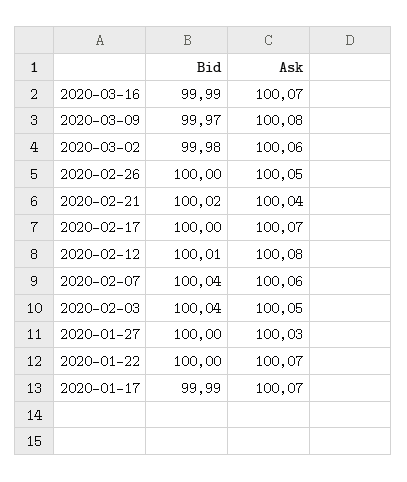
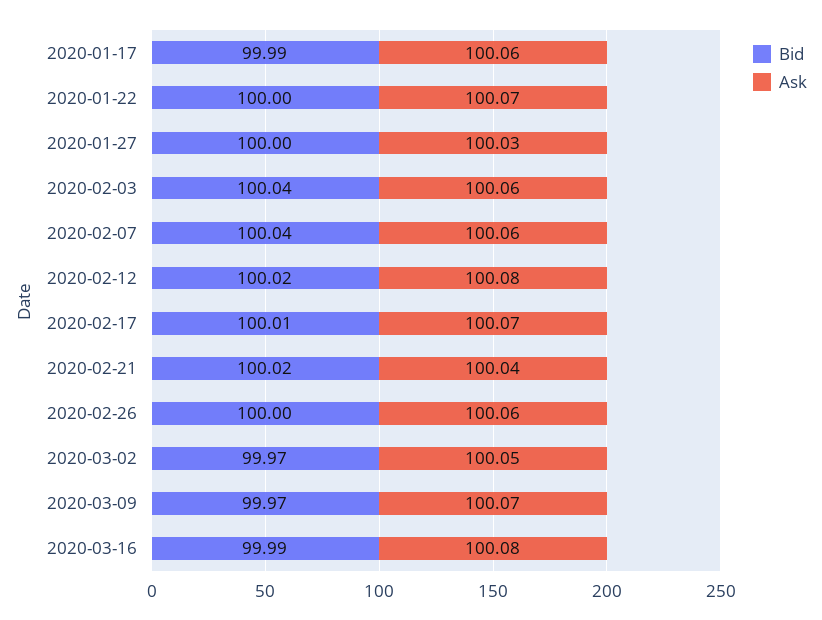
Ask, 2020-03-16: 100.07 -> 100.08
Ask, 2020-03-09: 100.08 -> 100.07
Bid, 2020-03-02: 99.98 -> 99.97
Ask, 2020-03-02: 100.06 -> 100.05
Ask, 2020-02-26: 100.05 -> 100.06
Bid, 2020-02-17: 100 -> 100.01
Bid, 2020-02-12: 100.01 -> 100.02
Ask, 2020-02-03: 100.05 -> 100.06
Ask, 2020-01-17: 100.07 -> 100.06

